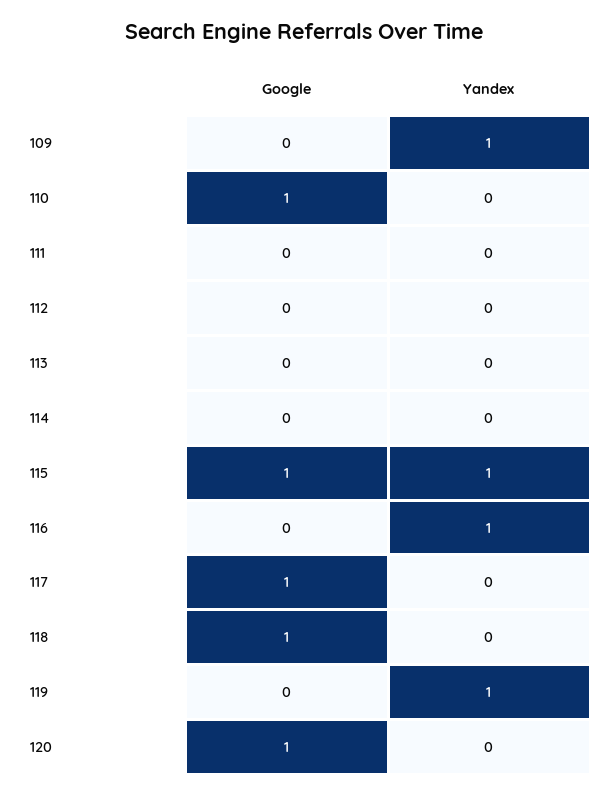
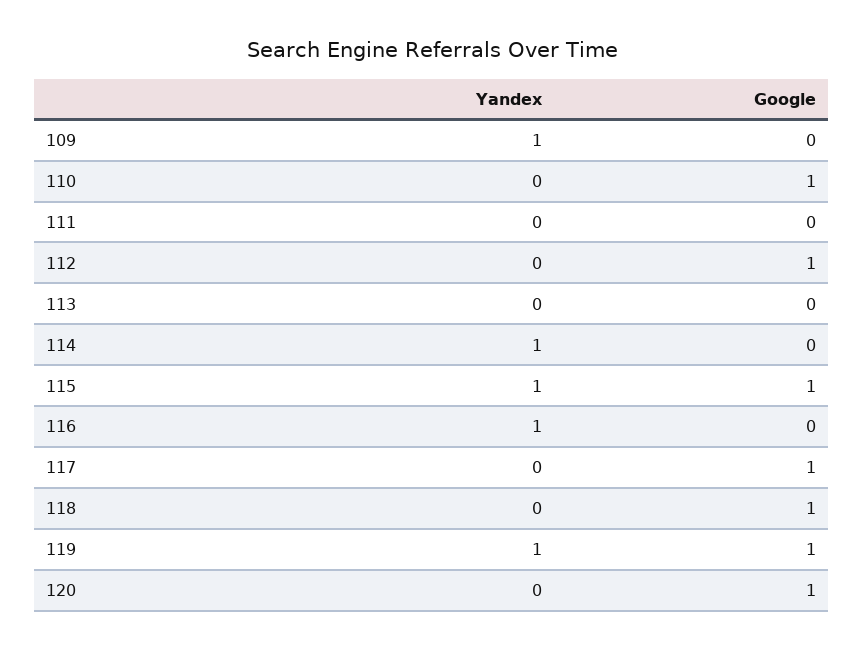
Google, 112: 0 -> 1
Yandex, 114: 0 -> 1
Google, 119: 0 -> 1

